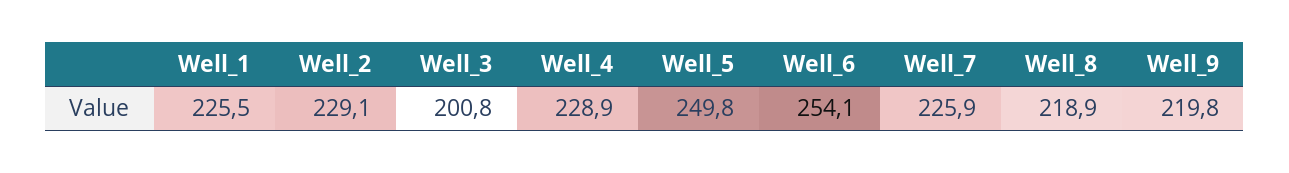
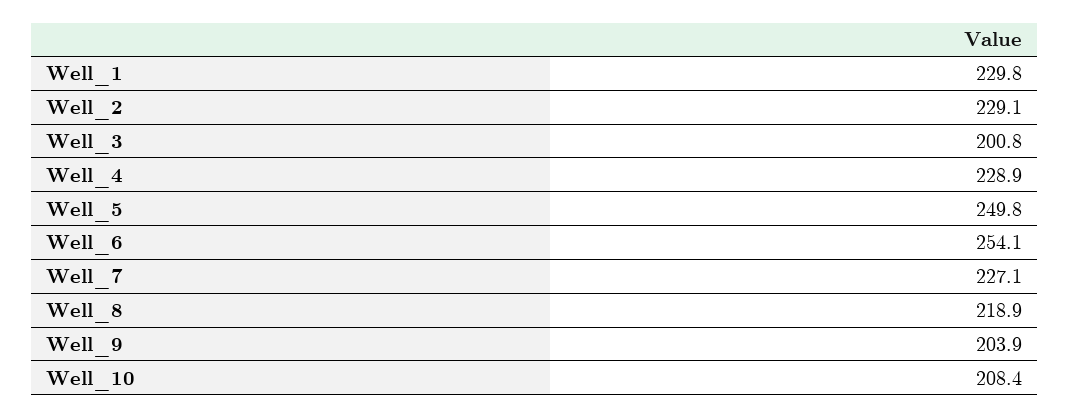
Well_1: 225.5 -> 229.8
Well_7: 225.9 -> 227.1
Well_9: 219.8 -> 203.9
Well_10: none -> 208.4

